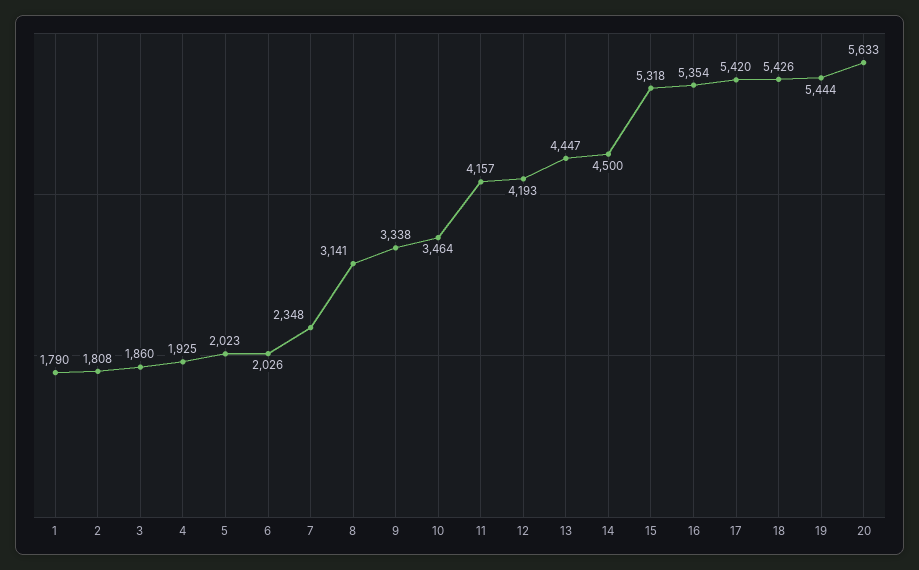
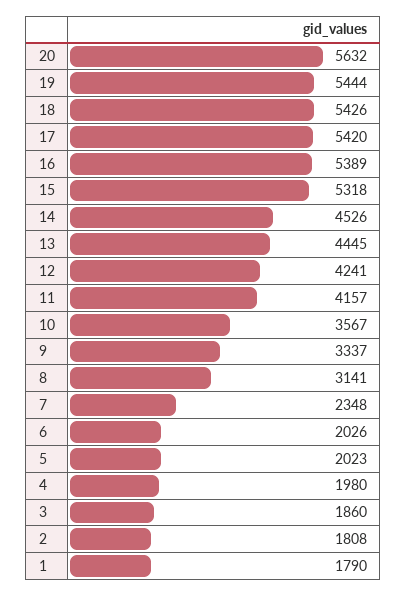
4: 1925 -> 1980
9: 3338 -> 3337
10: 3464 -> 3567
12: 4193 -> 4241
13: 4447 -> 4445
14: 4500 -> 4526
16: 5354 -> 5389
20: 5633 -> 5632

